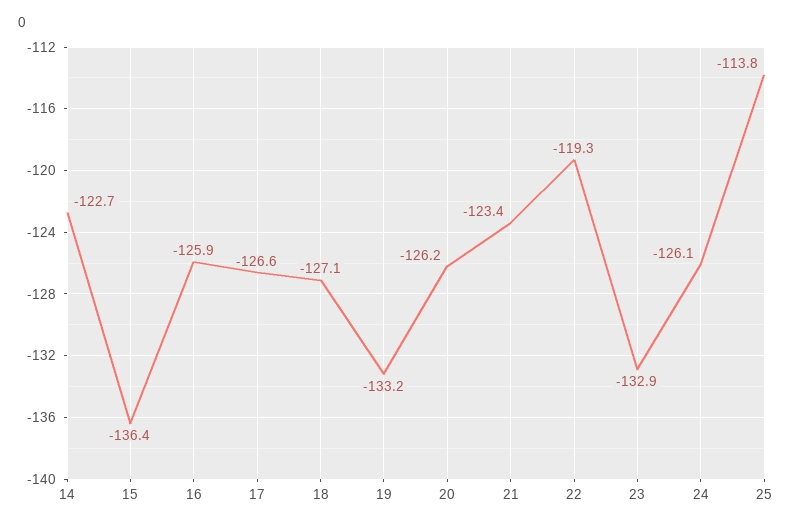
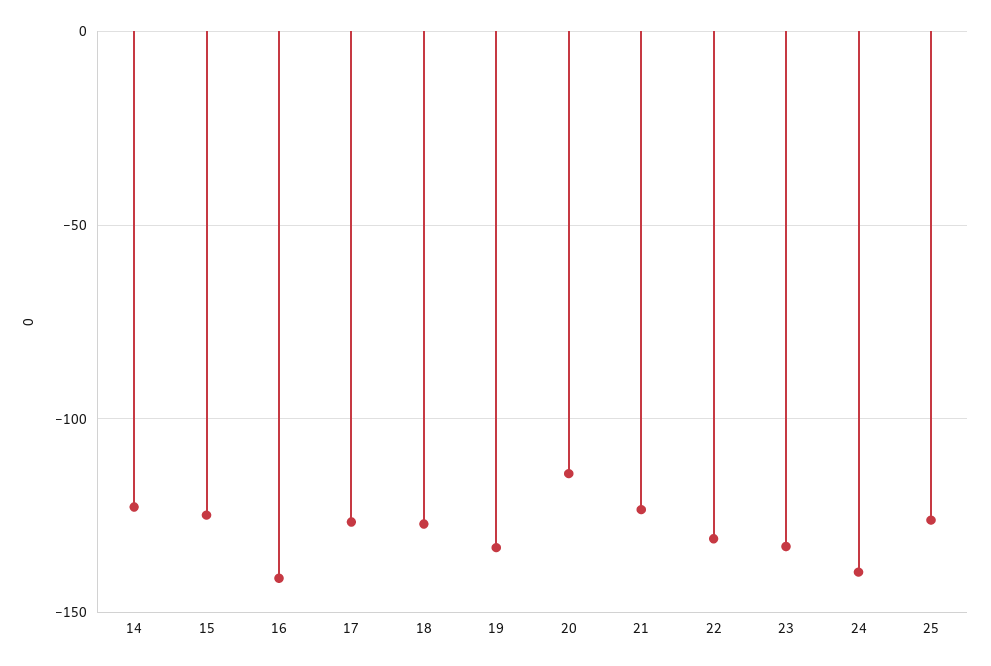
15: -136.4 -> -125
16: -125.9 -> -140
20: -126.2 -> -115
22: -119.3 -> -130
24: -126.1 -> -140
25: -113.8 -> -125

